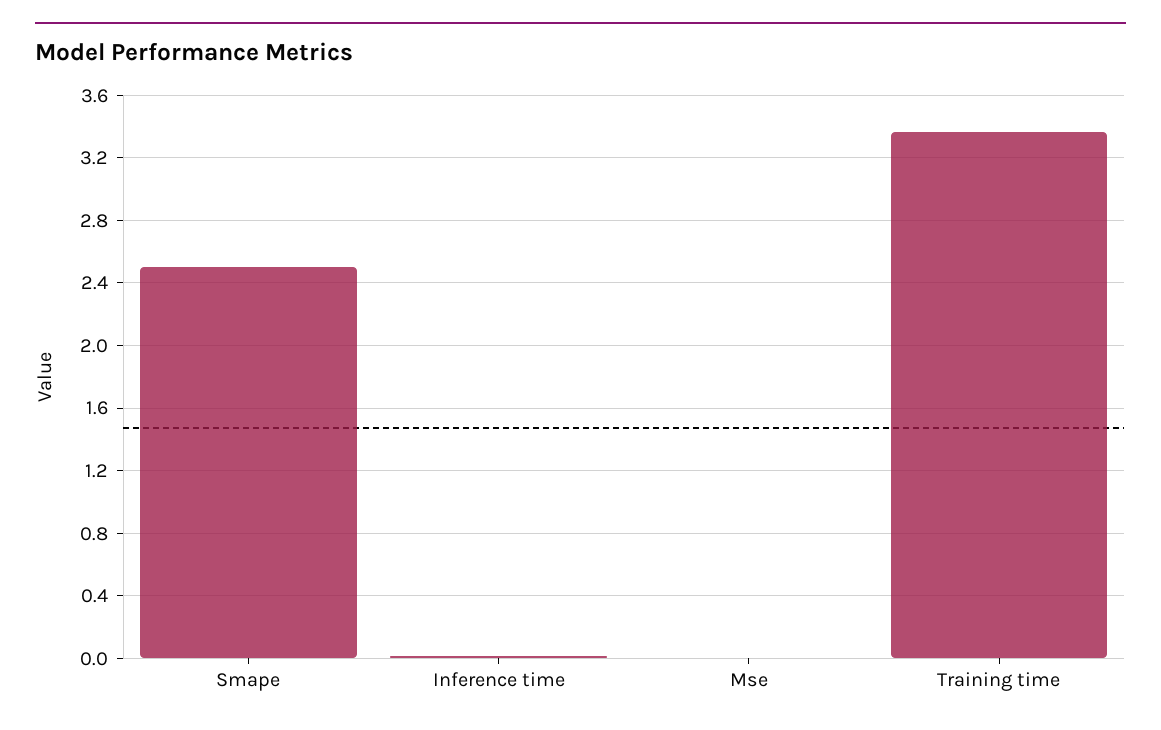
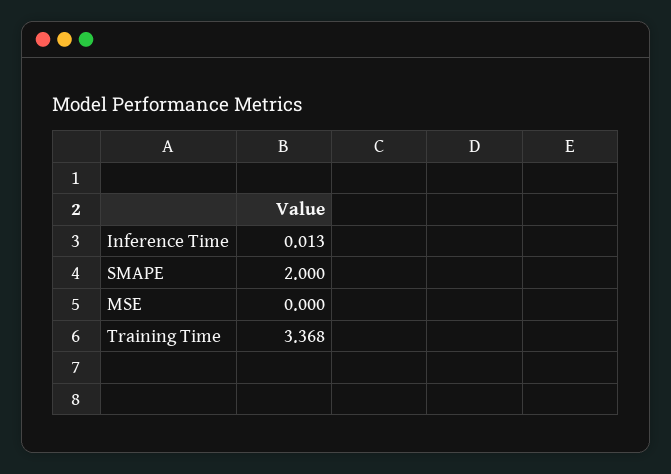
Smape: 2.5 -> 2

